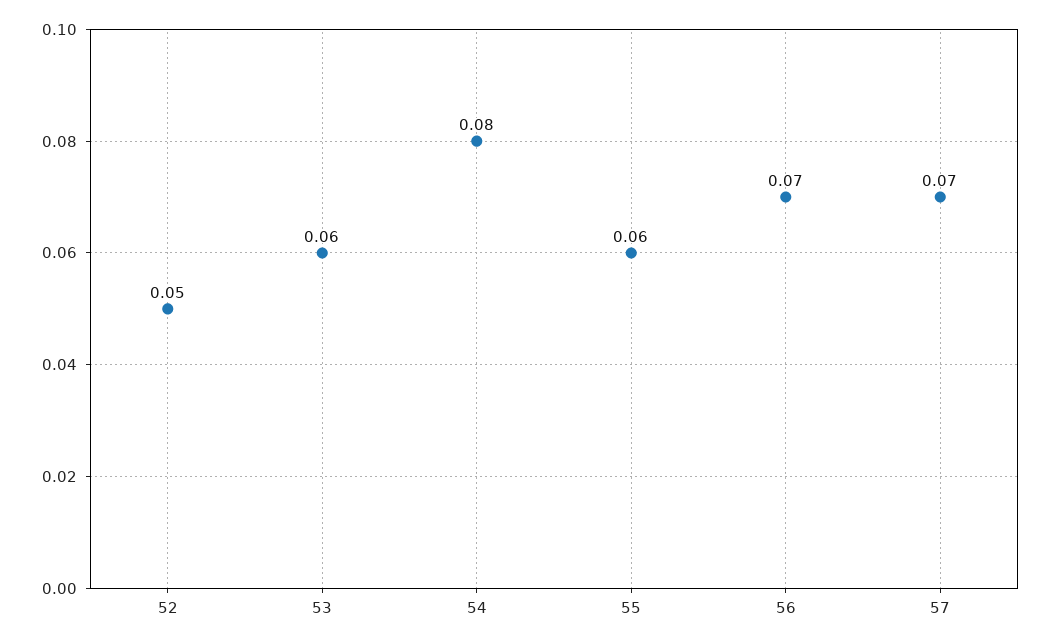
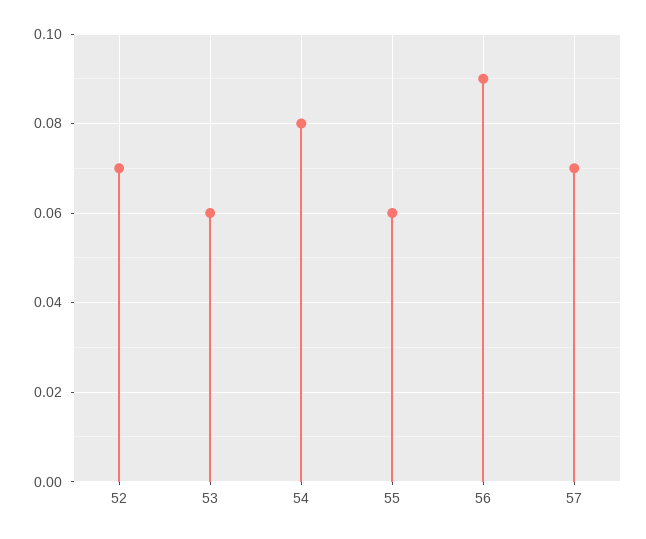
52: 0.05 -> 0.07
56: 0.07 -> 0.09

